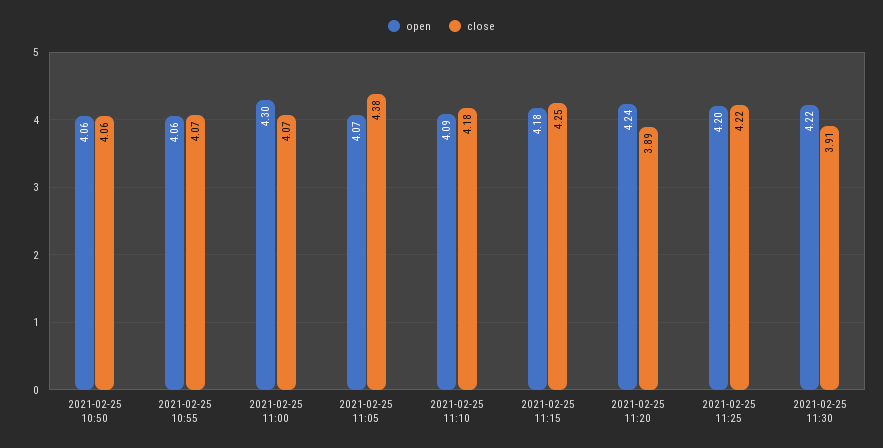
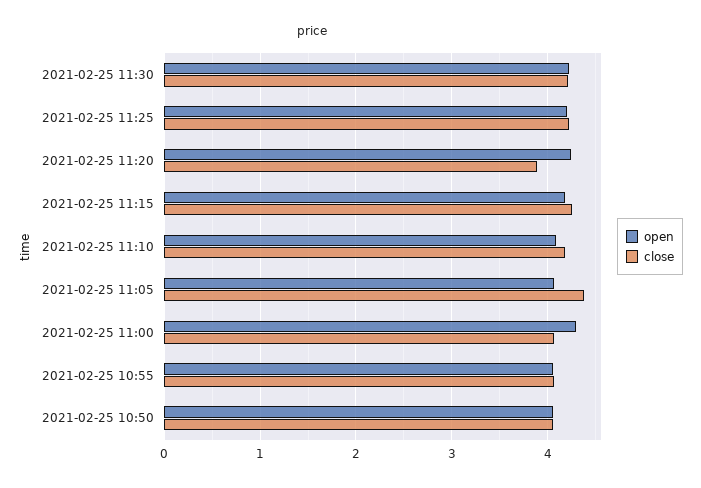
close, 2021-02-25 11:30: 3.91 -> 4.2

